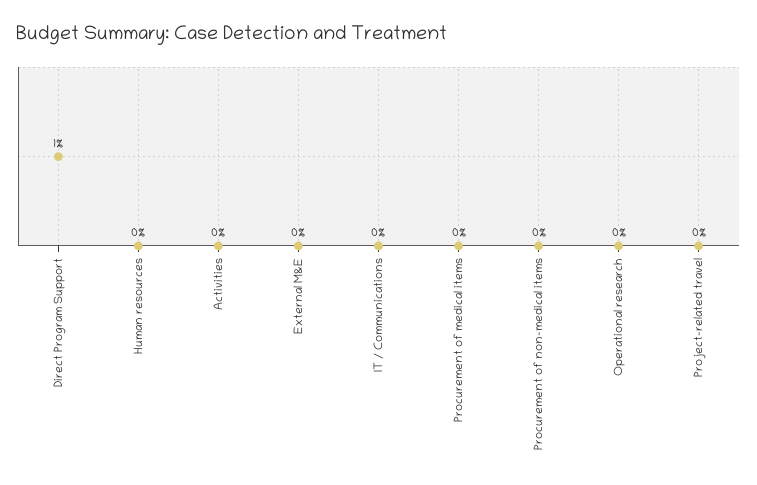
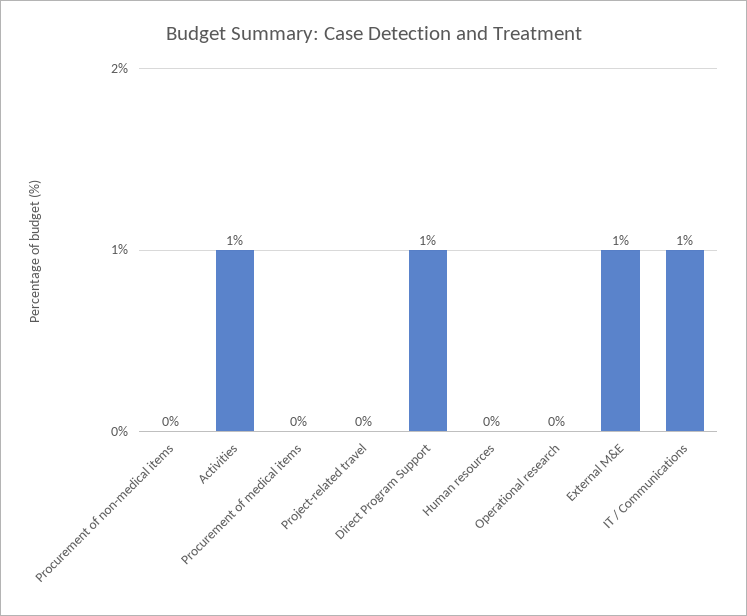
Activities: 0 -> 1
External M&E: 0 -> 1
IT / Communications: 0 -> 1

